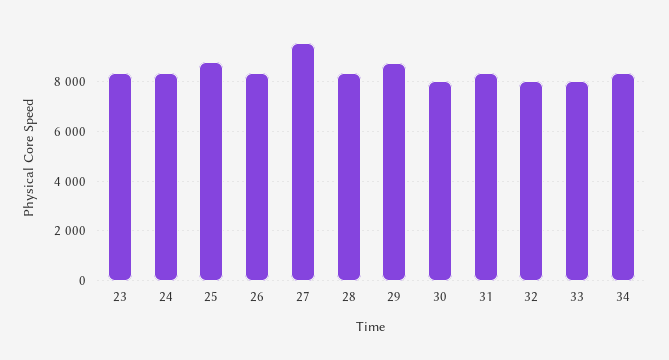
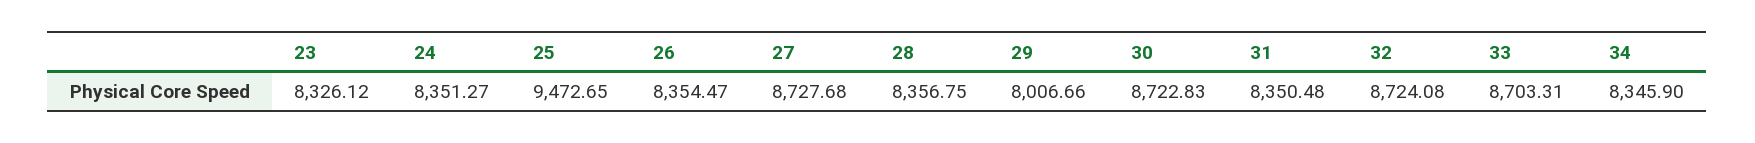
25: 8750 -> 9472.65
27: 9500 -> 8727.68
29: 8750 -> 8006.66
30: 8000 -> 8722.83
32: 8000 -> 8724.08
33: 8000 -> 8703.31

